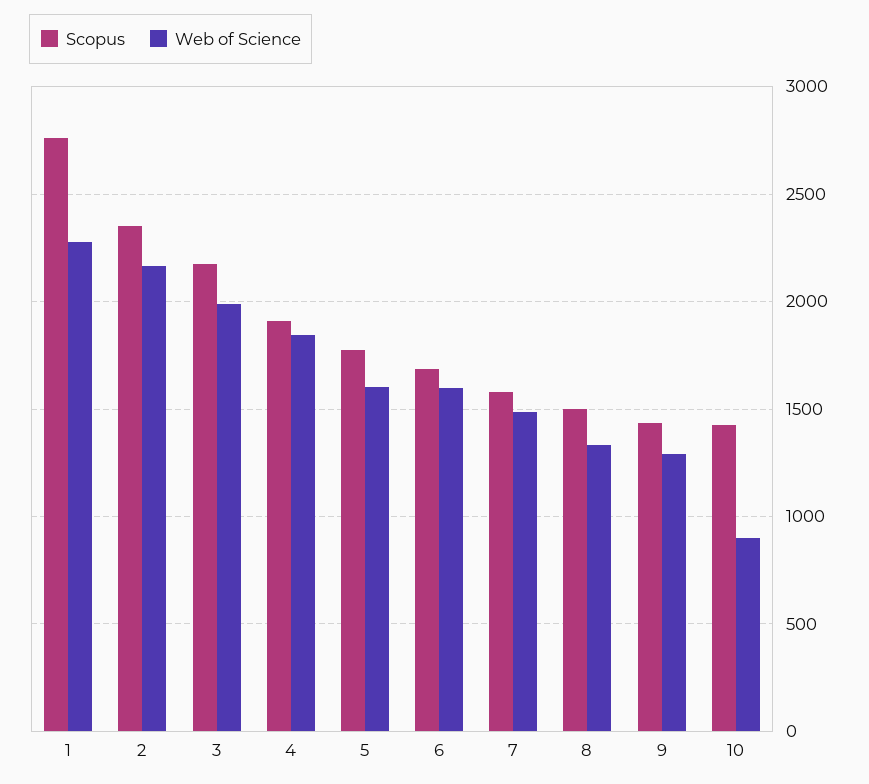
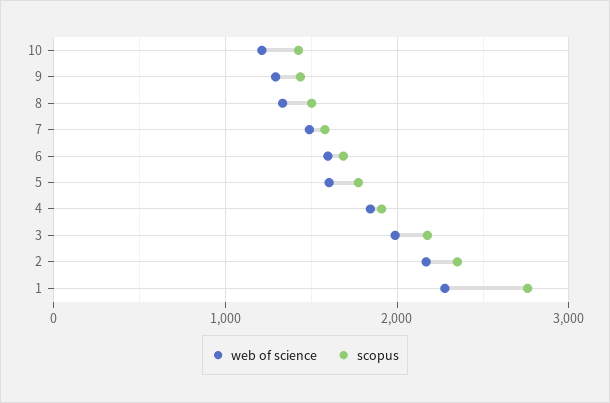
Web of Science, 10: 900 -> 1200

